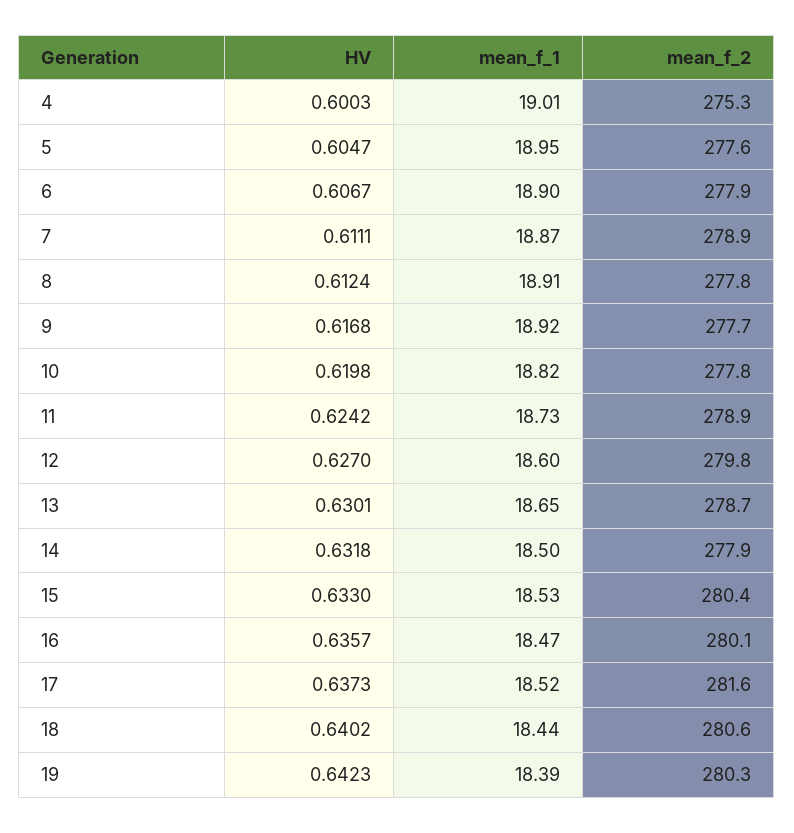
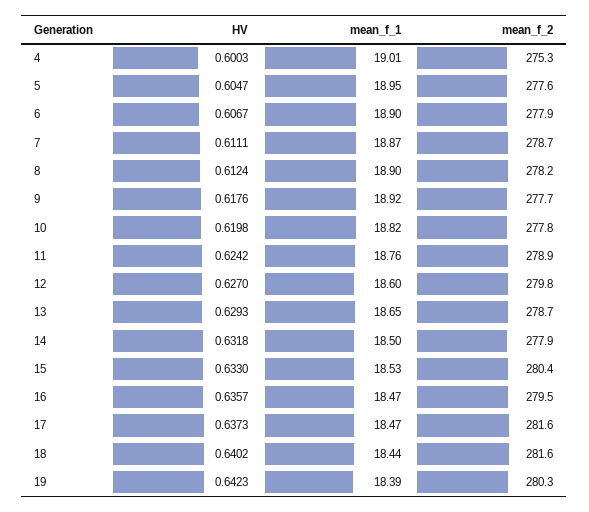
mean_f_2, 7: 278.9 -> 278.7
mean_f_1, 8: 18.91 -> 18.9
mean_f_2, 8: 277.8 -> 278.2
HV, 9: 0.6168 -> 0.6176
mean_f_1, 11: 18.73 -> 18.76
HV, 13: 0.6301 -> 0.6293
mean_f_2, 16: 280.1 -> 279.5
mean_f_1, 17: 18.52 -> 18.47
mean_f_2, 18: 280.6 -> 281.6

